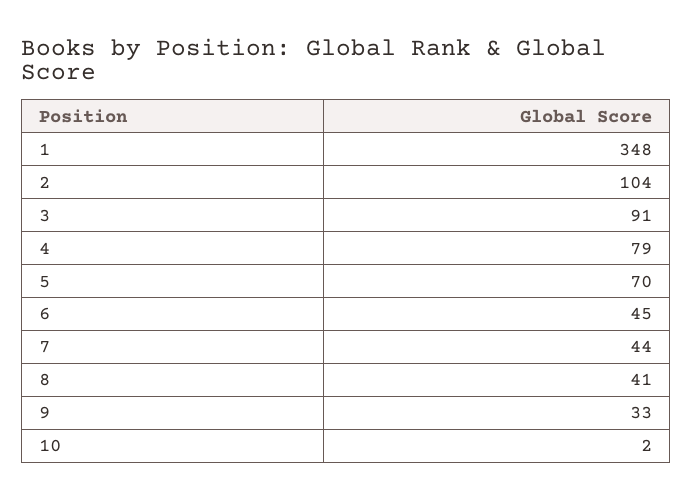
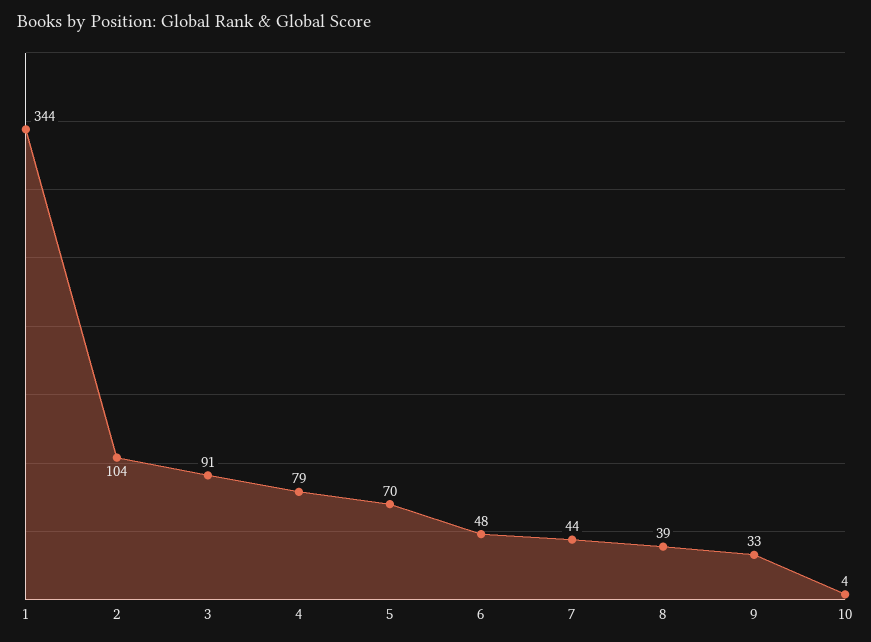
1: 348 -> 344
6: 45 -> 48
8: 41 -> 39
10: 2 -> 4

